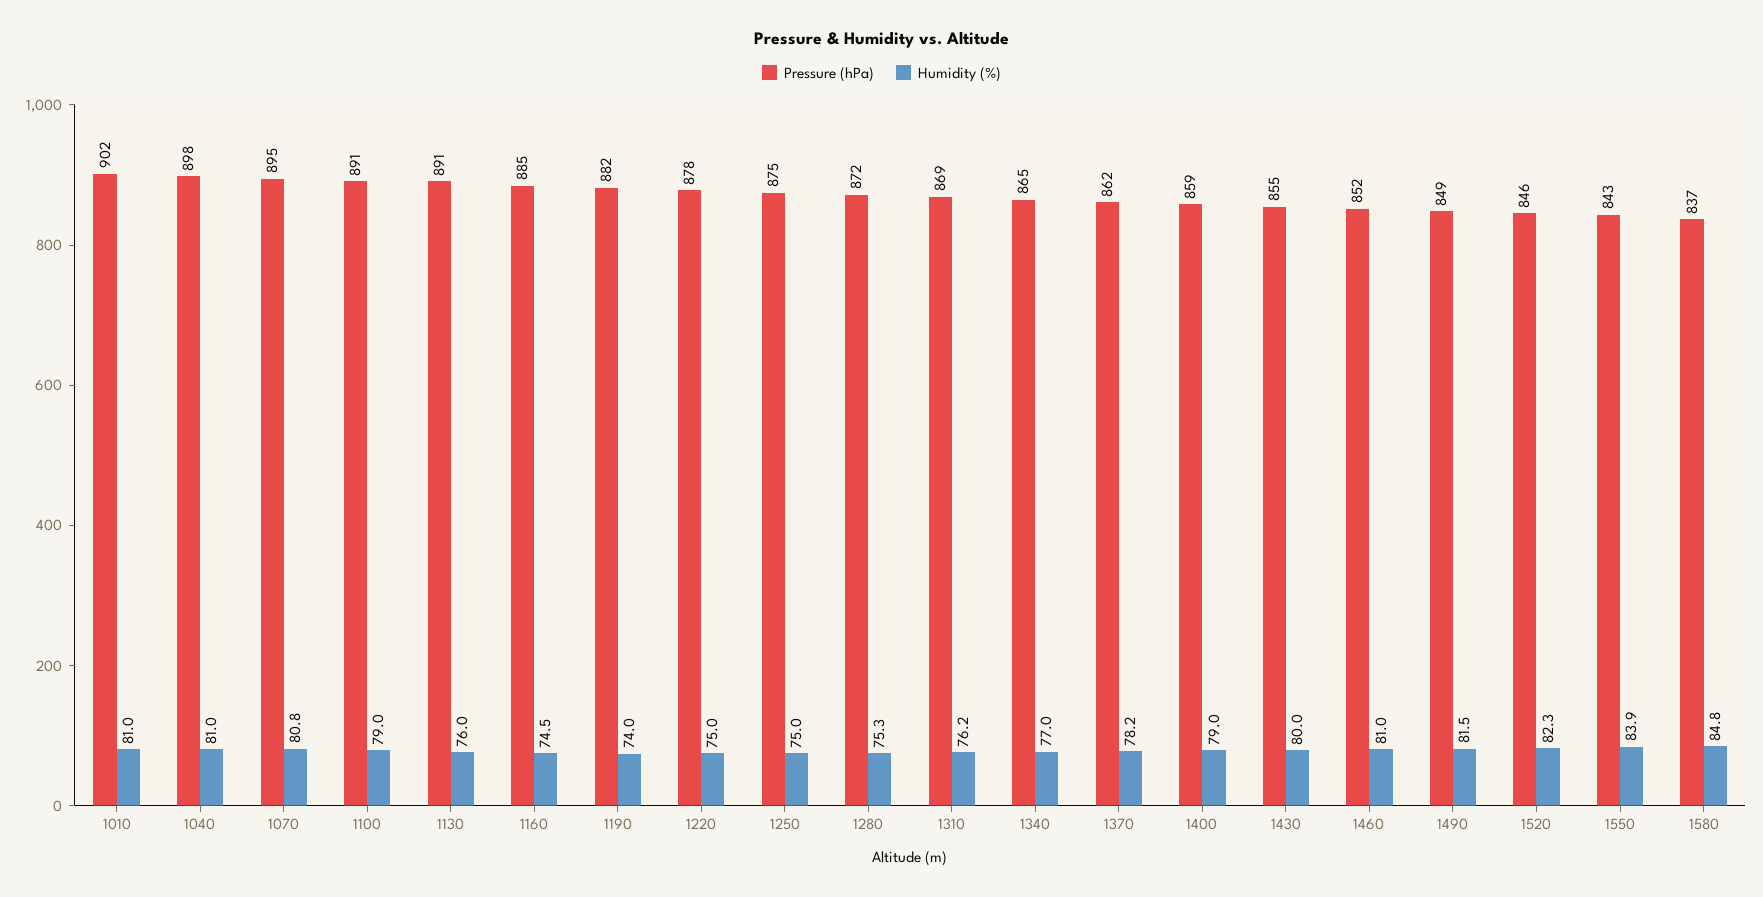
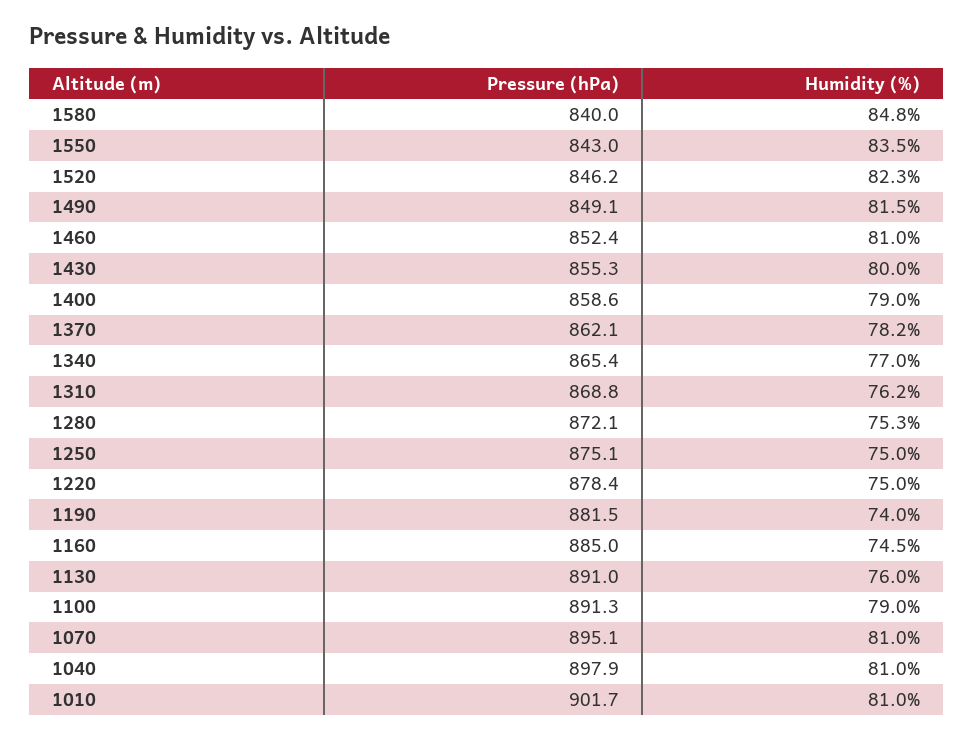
Humidity (%), 1070: 80.8 -> 81
Humidity (%), 1550: 83.9 -> 83.5
Pressure (hPa), 1580: 837 -> 840

